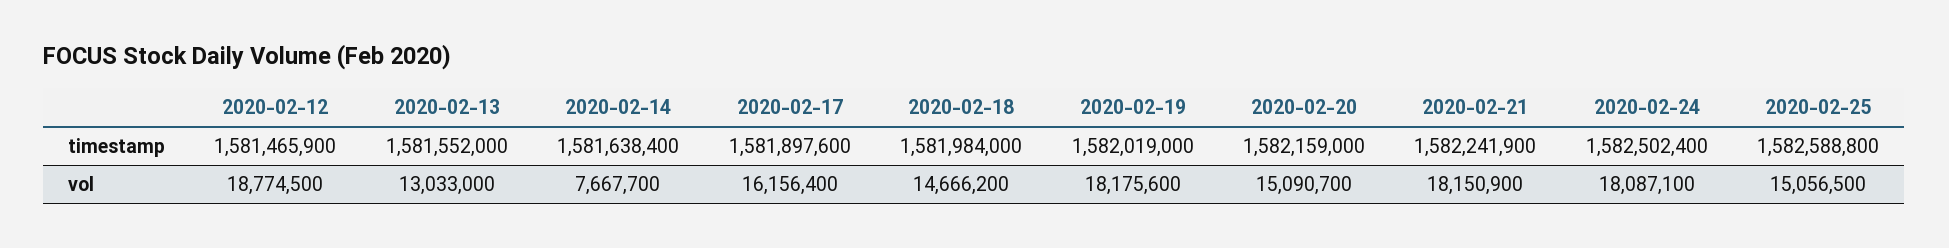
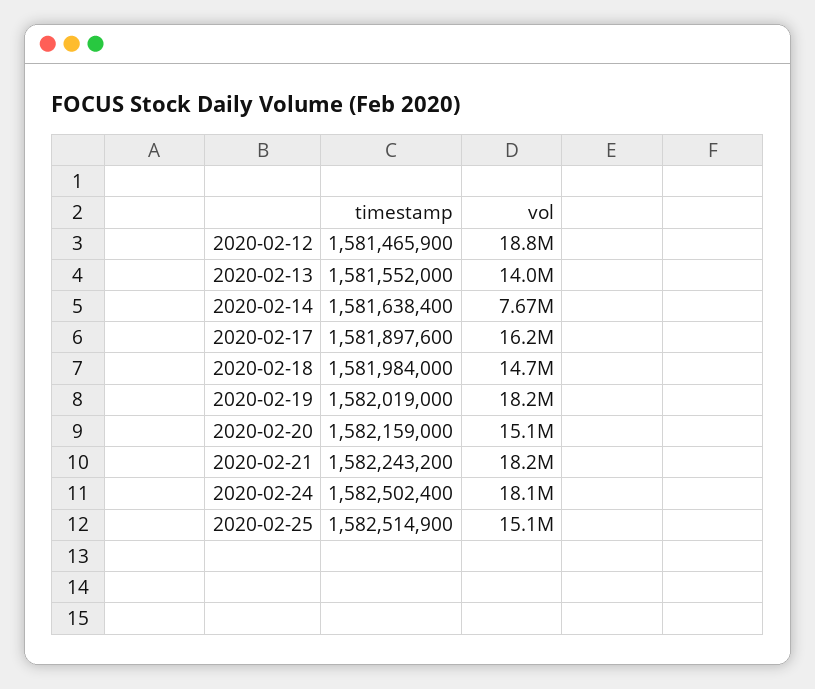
2020-02-21, timestamp: 1582241900 -> 1582243200
2020-02-25, timestamp: 1582588800 -> 1582514900
2020-02-13, vol: 13033000 -> 14000000

